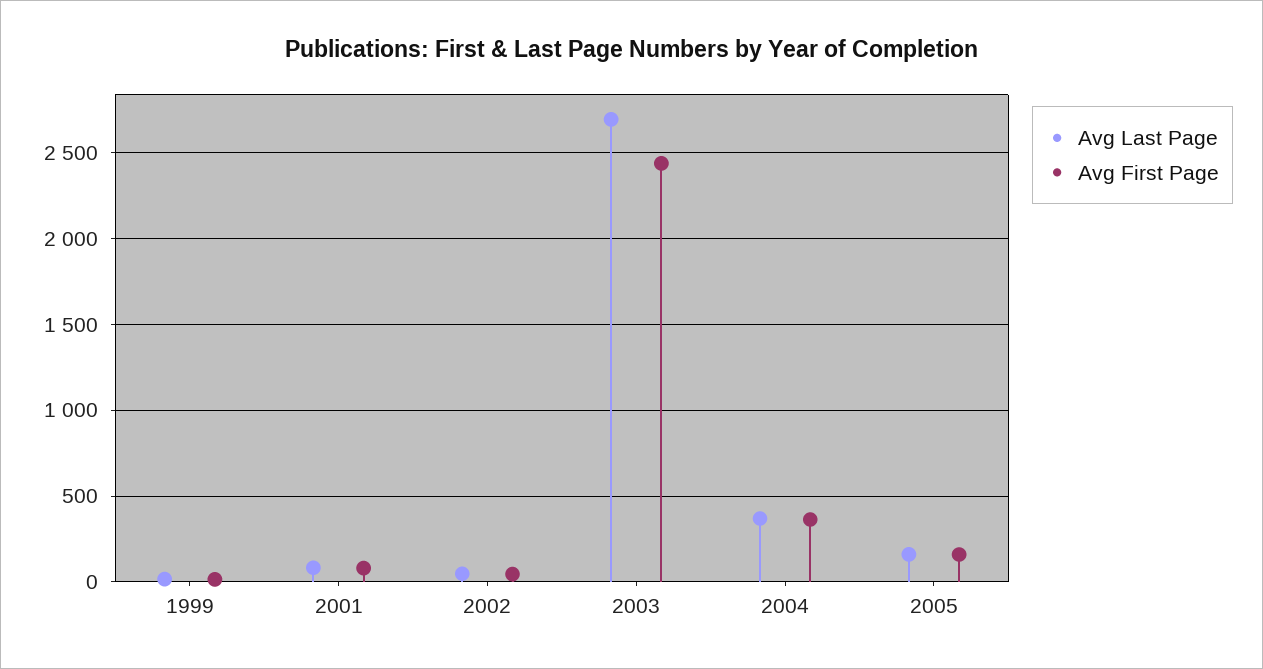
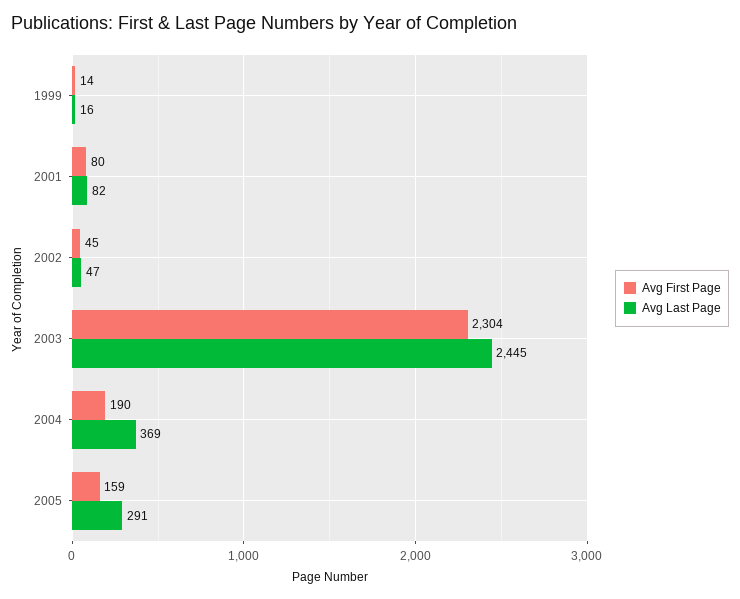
Avg Last Page, 2003: 2700 -> 2445
Avg First Page, 2003: 2450 -> 2304
Avg First Page, 2004: 350 -> 190
Avg Last Page, 2005: 150 -> 291

